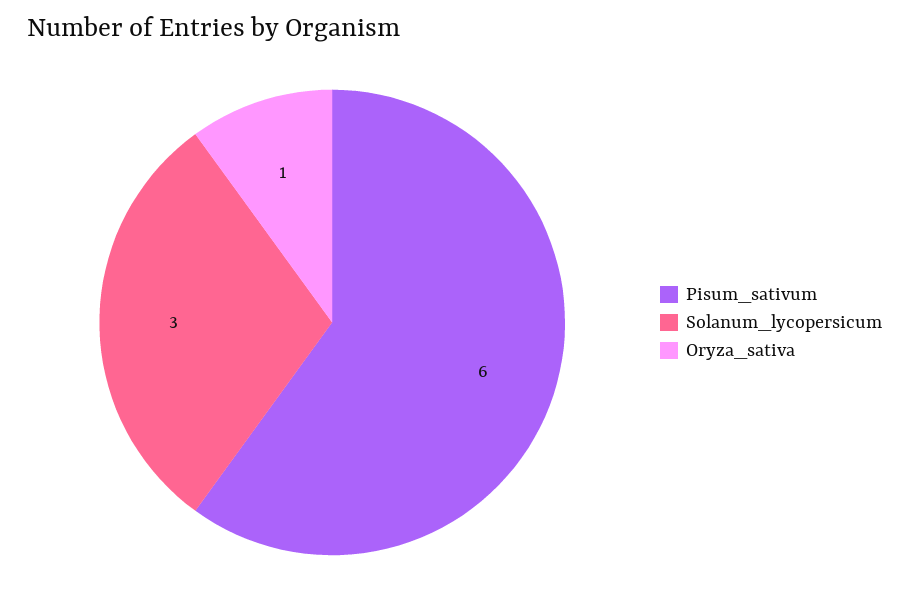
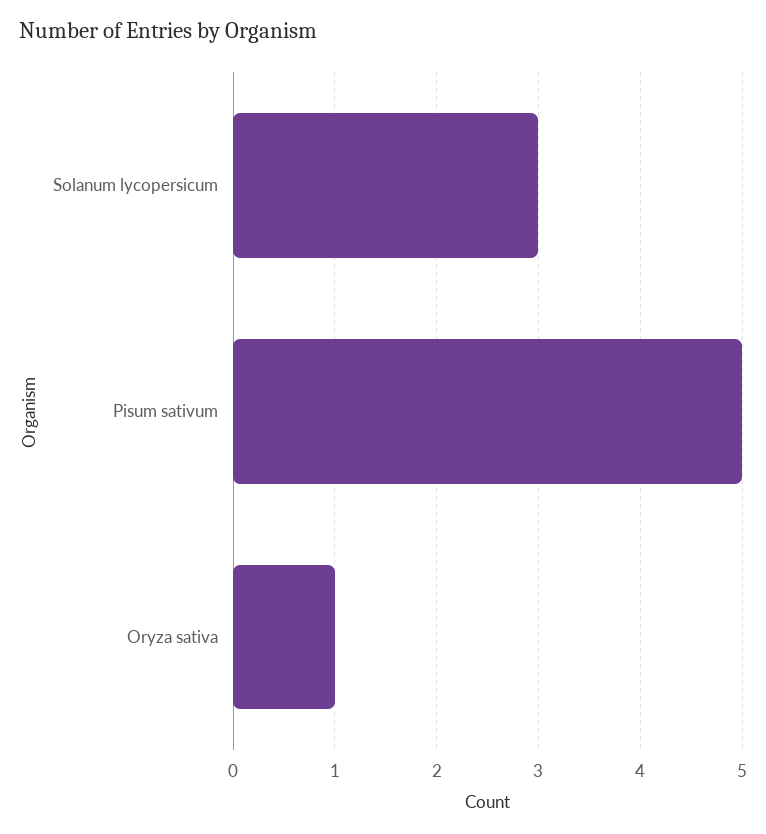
Pisum_sativum: 6 -> 5

